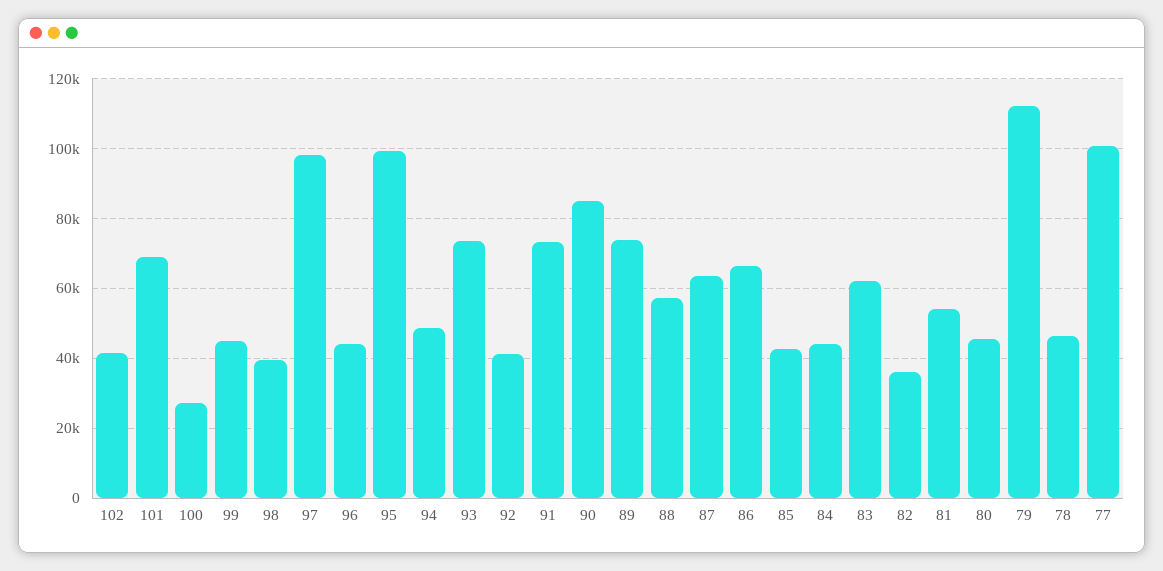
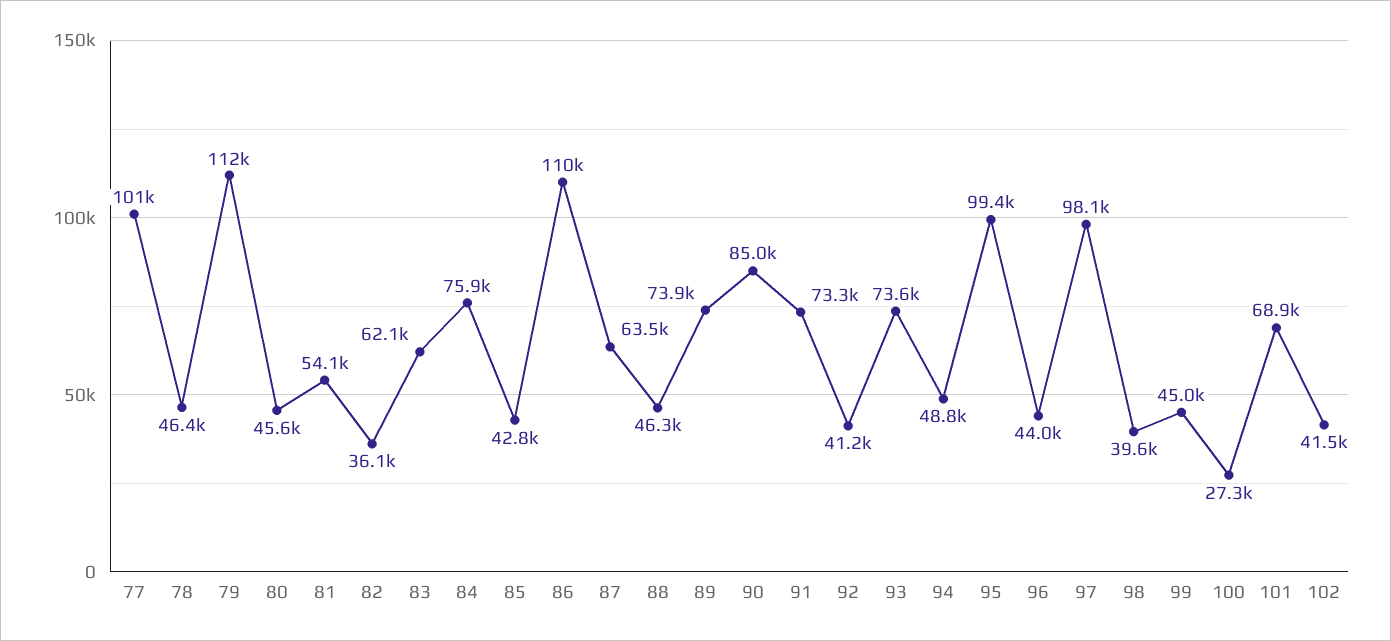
88: 58000 -> 46300
86: 66000 -> 110000
84: 44000 -> 75900

